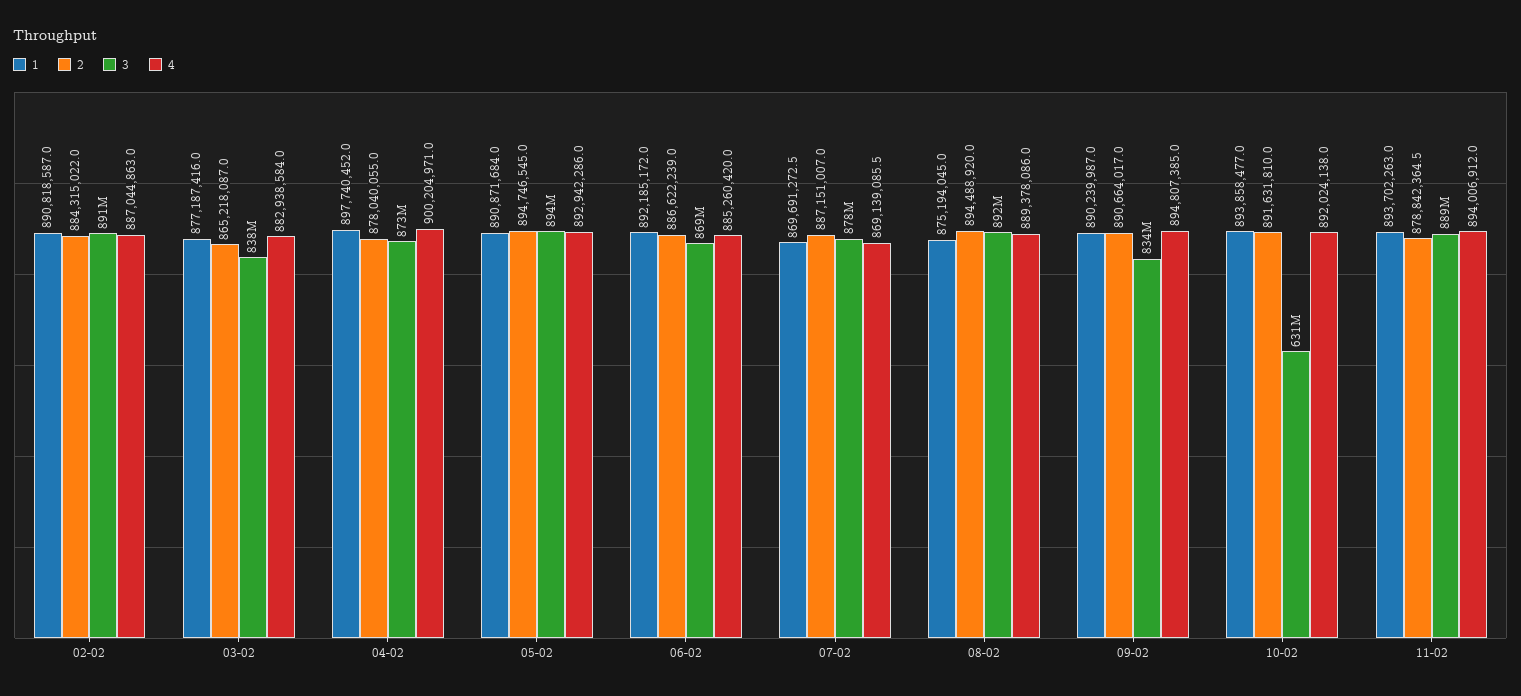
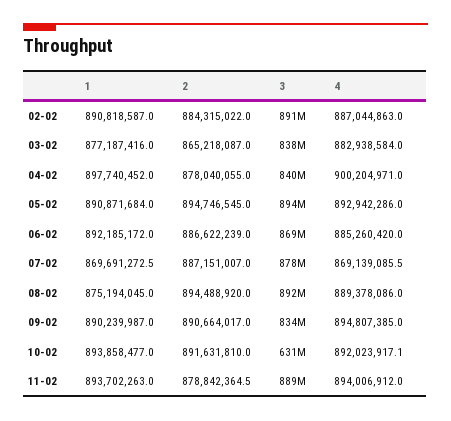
3, 04-02: 873000000 -> 840000000
4, 10-02: 892024138 -> 892023917.1

